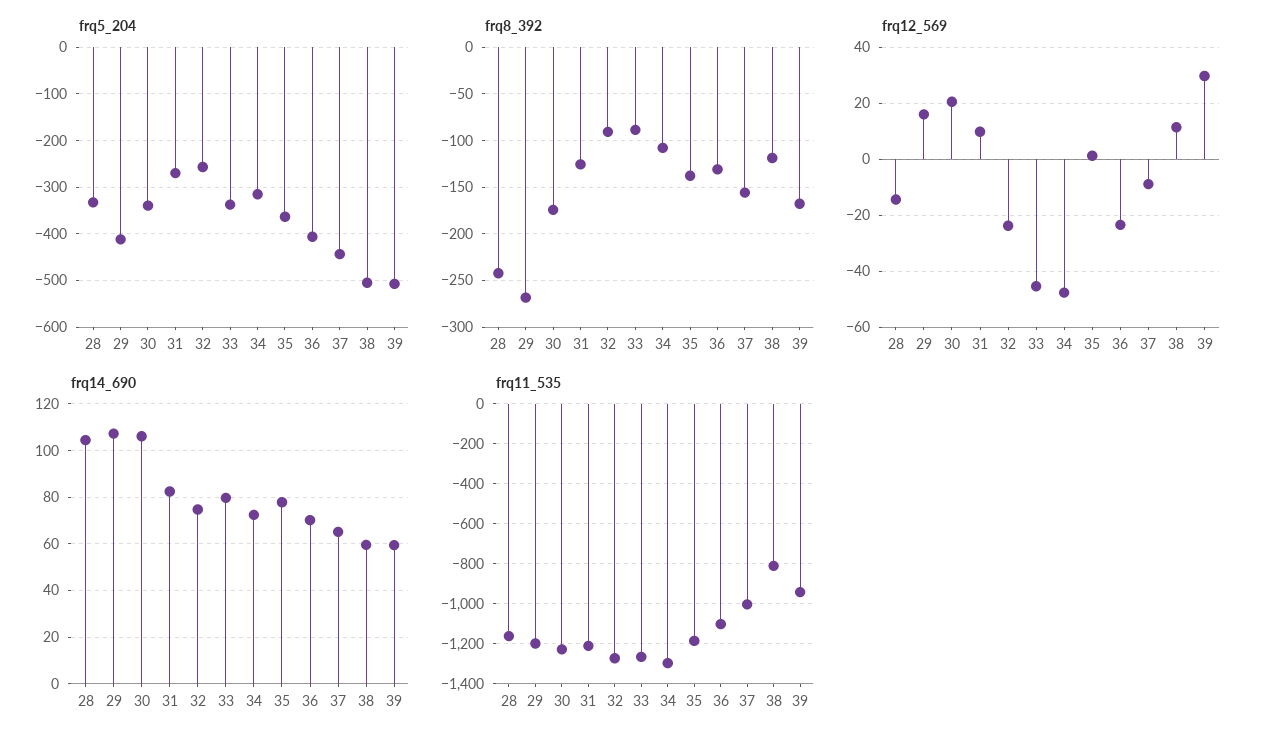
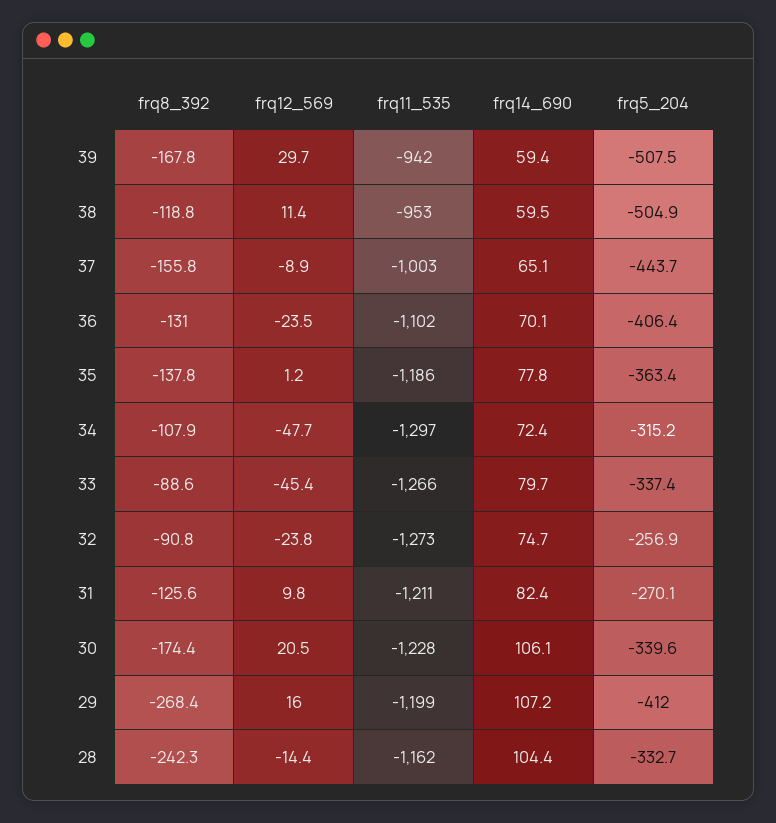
frq11_535, 38: -800 -> -953

